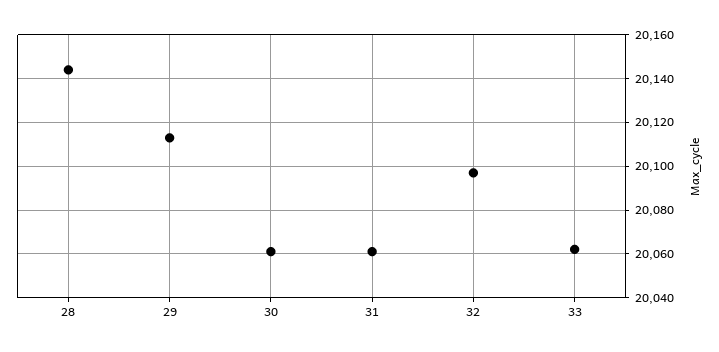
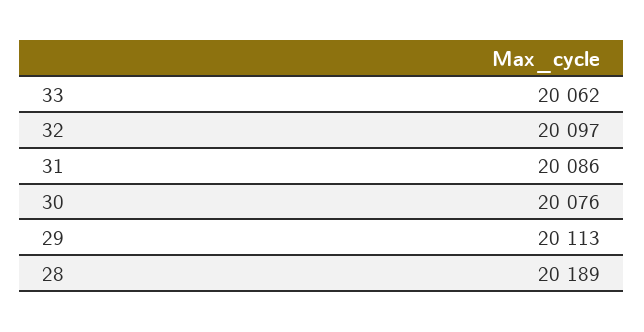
28: 20145 -> 20189
30: 20060 -> 20076
31: 20060 -> 20086

